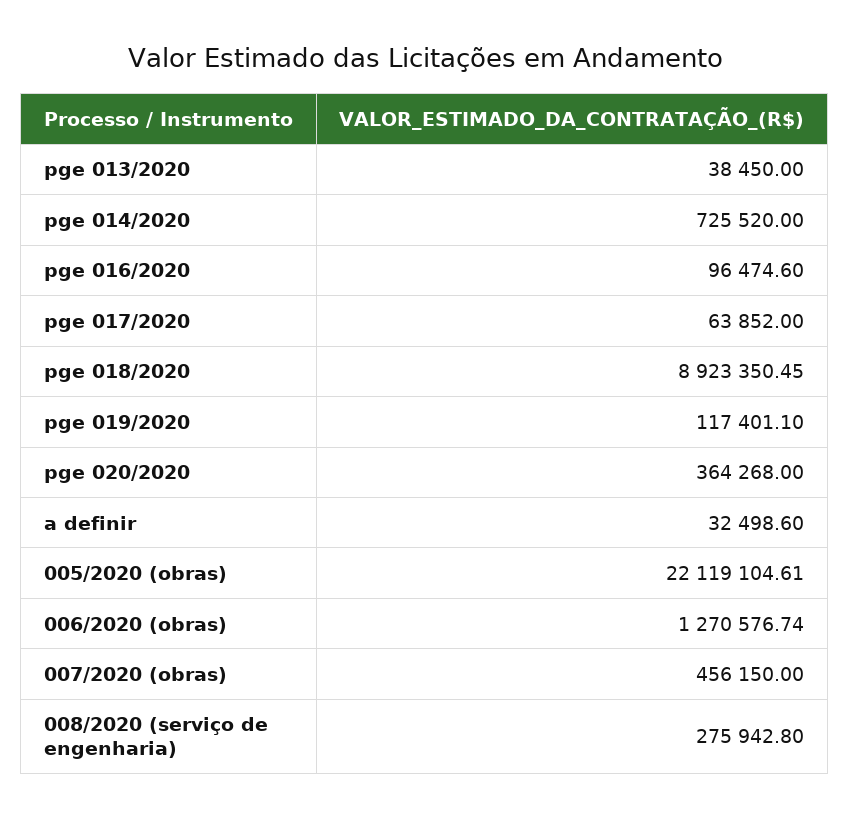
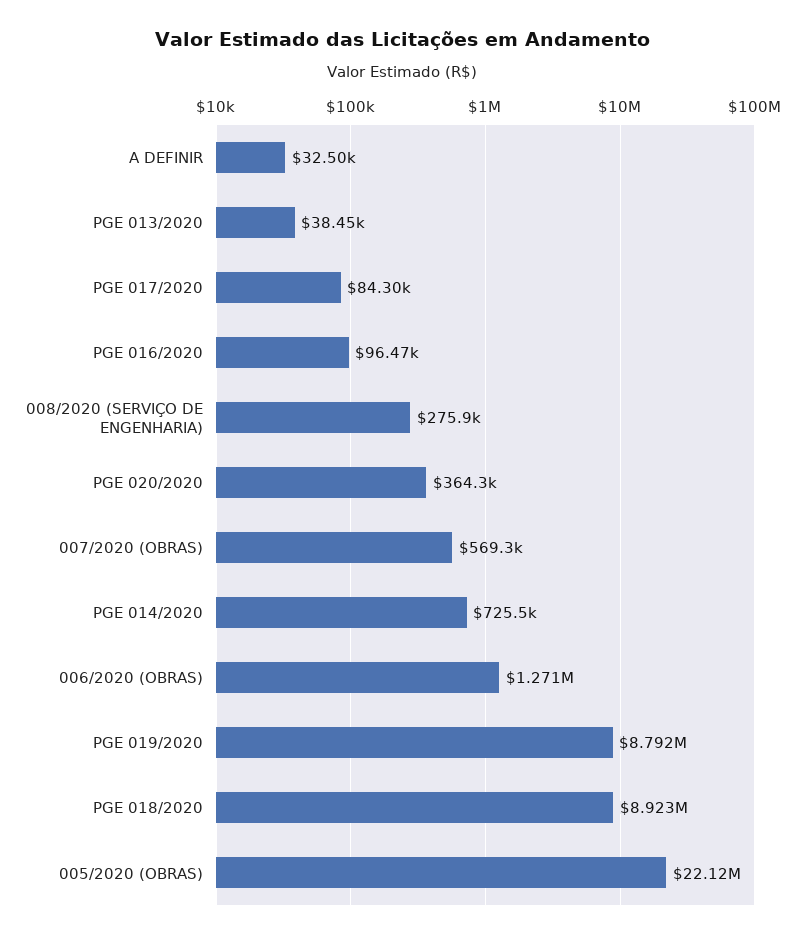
pge 017/2020: 63852 -> 84300
pge 019/2020: 117401.1 -> 8792000
007/2020 (obras): 456150 -> 569300

